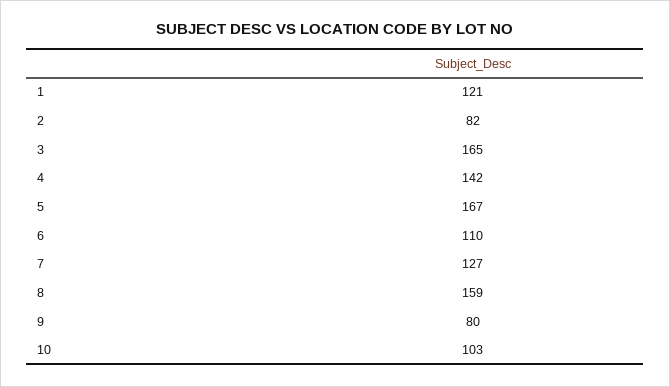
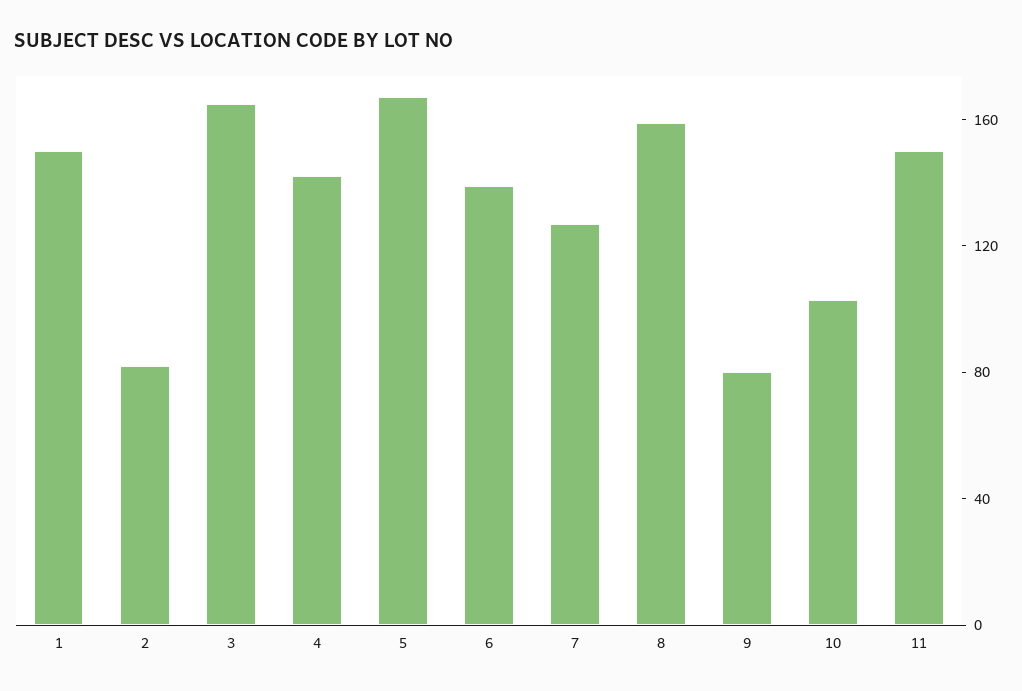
1: 121 -> 150
6: 110 -> 140
11: none -> 150

